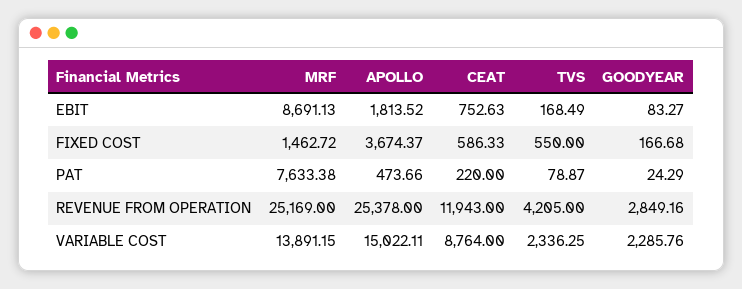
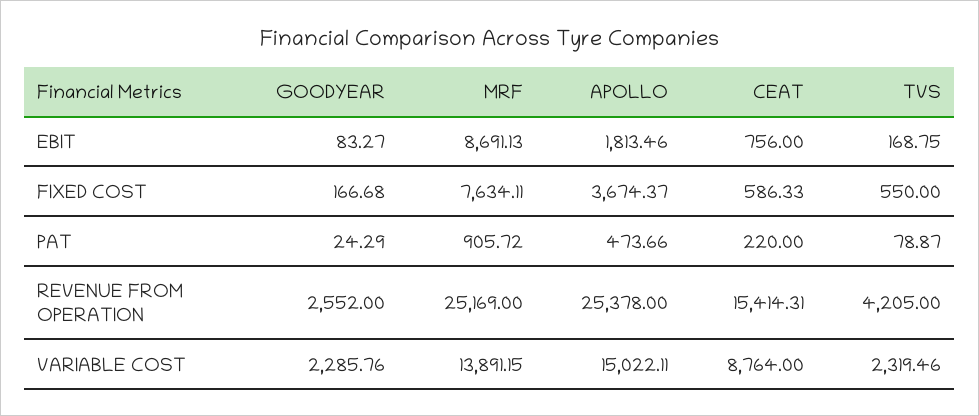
APOLLO, EBIT: 1813.52 -> 1813.46
CEAT, EBIT: 752.63 -> 756
TVS, EBIT: 168.49 -> 168.75
MRF, FIXED COST: 1462.72 -> 7634.11
MRF, PAT: 7633.38 -> 905.72
CEAT, REVENUE FROM OPERATION: 11943 -> 15414.31
GOODYEAR, REVENUE FROM OPERATION: 2849.16 -> 2552
TVS, VARIABLE COST: 2336.25 -> 2319.46

